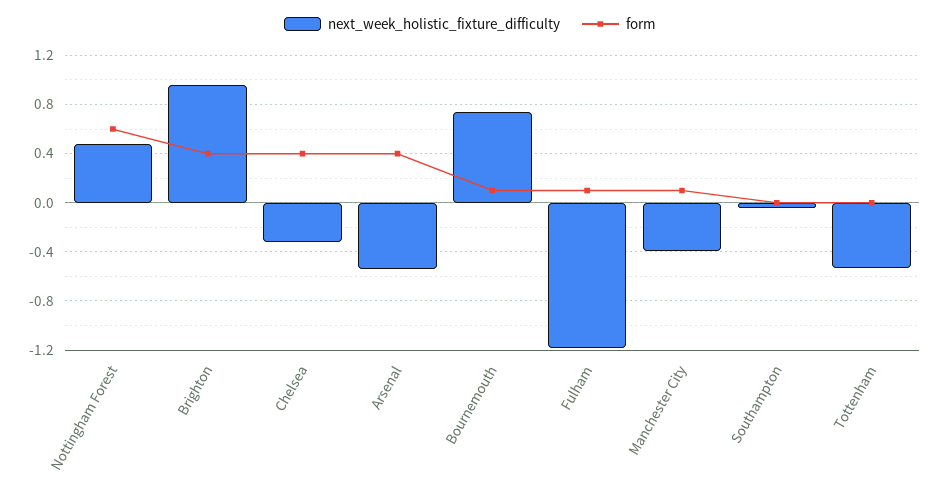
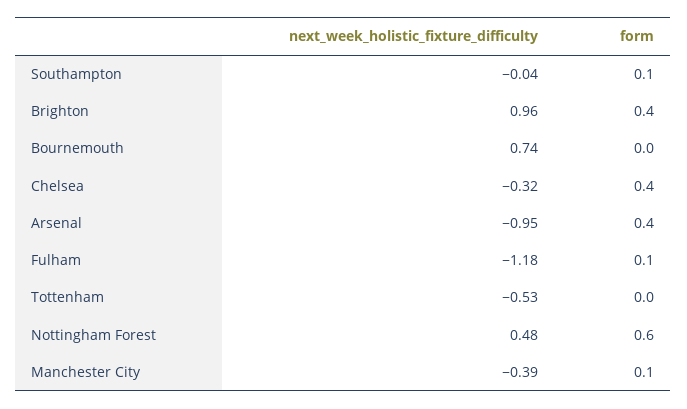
next_week_holistic_fixture_difficulty, Arsenal: -0.55 -> -0.95
form, Bournemouth: 0.1 -> 0
form, Southampton: 0 -> 0.1

